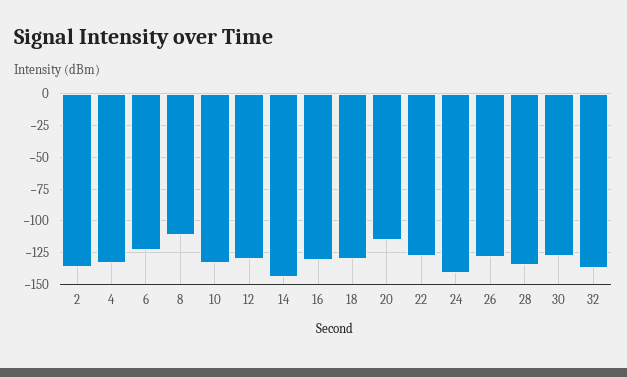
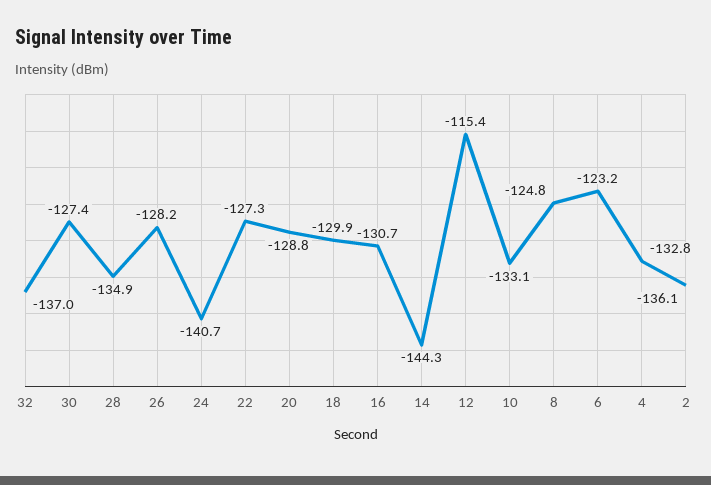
8: -110 -> -124.8
12: -130 -> -115.4
20: -115 -> -128.8

